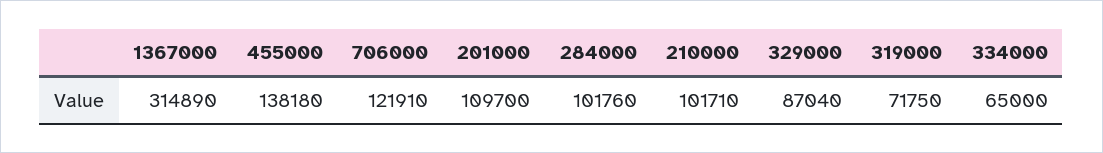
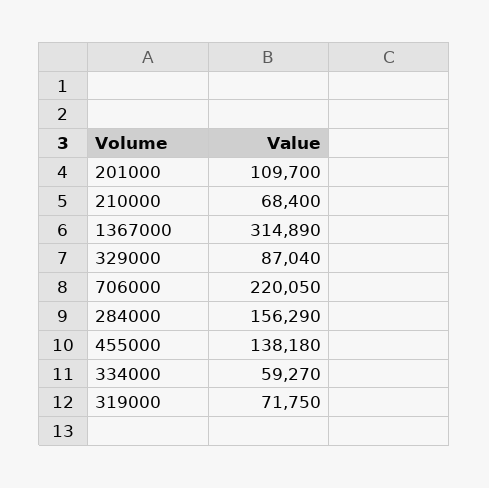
706000: 121910 -> 220050
284000: 101760 -> 156290
210000: 101710 -> 68400
334000: 65000 -> 59270

